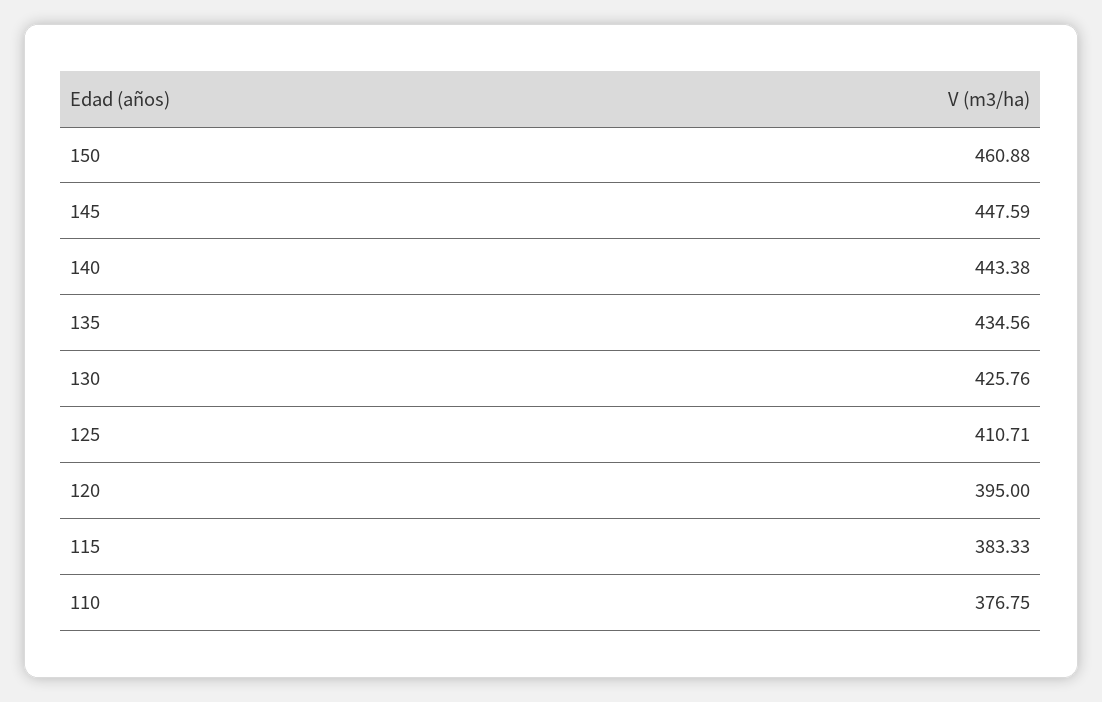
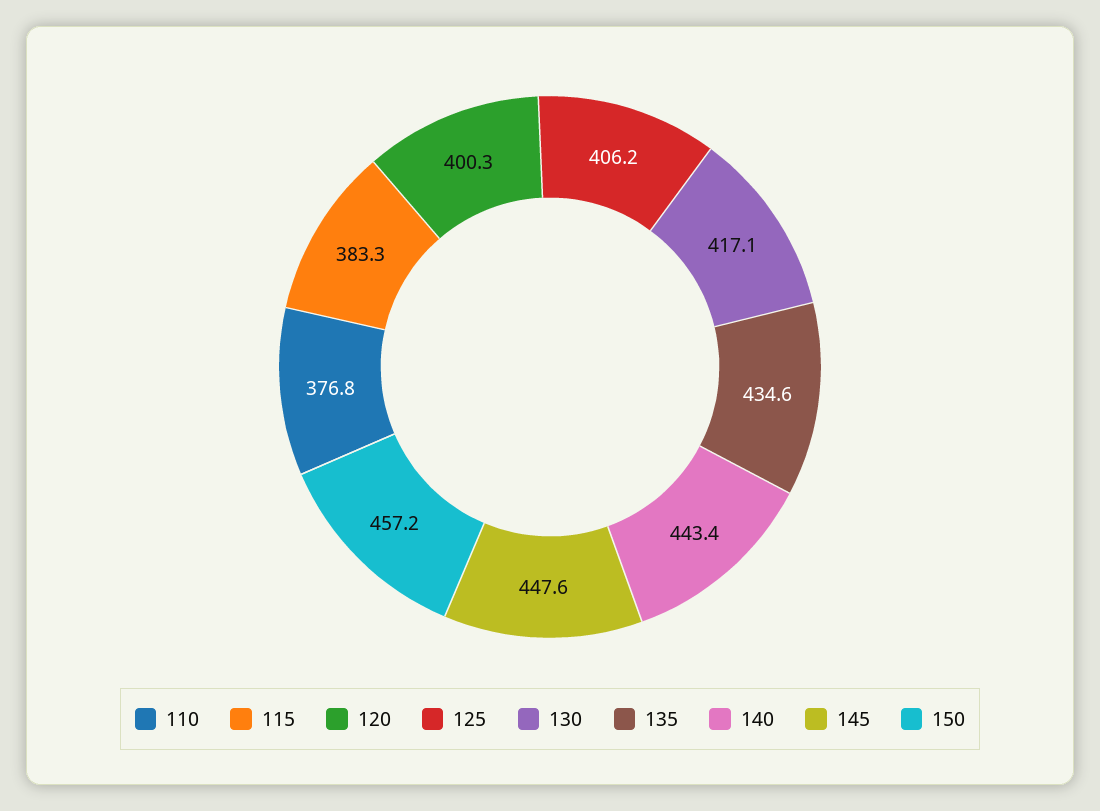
150: 460.88 -> 457.2
130: 425.76 -> 417.1
125: 410.71 -> 406.2
120: 395 -> 400.3

